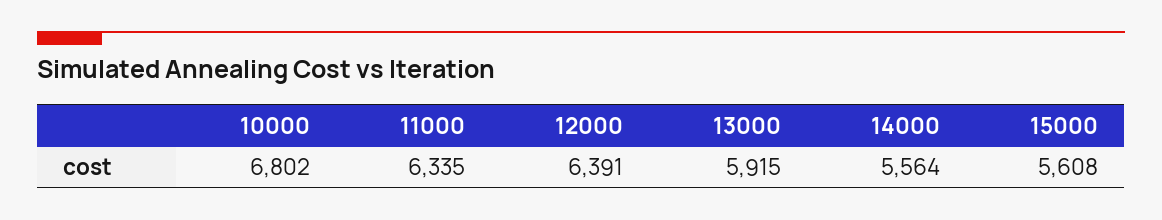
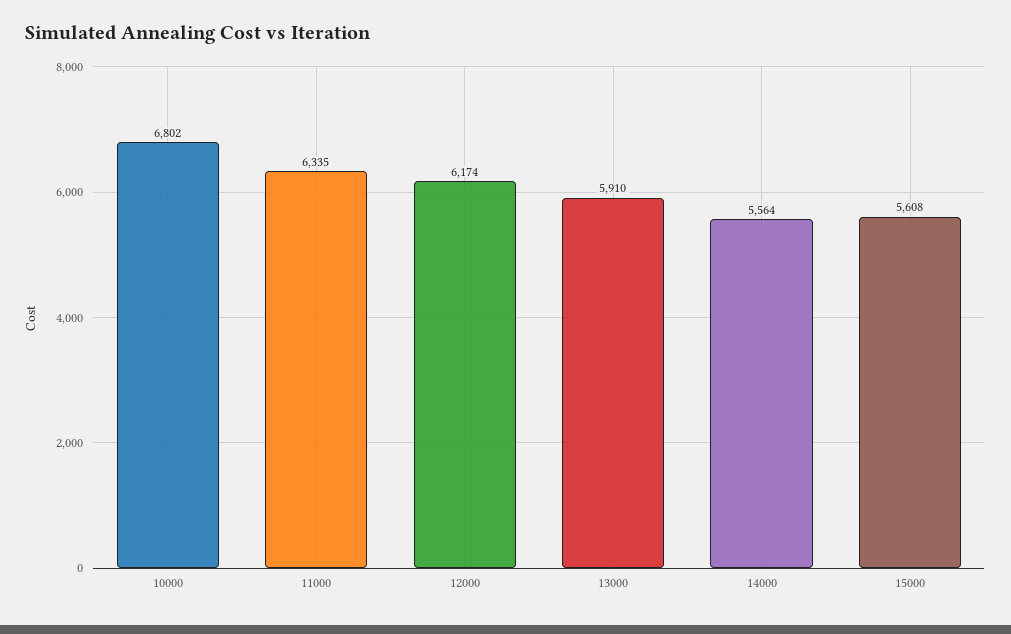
12000: 6391 -> 6174
13000: 5915 -> 5910

